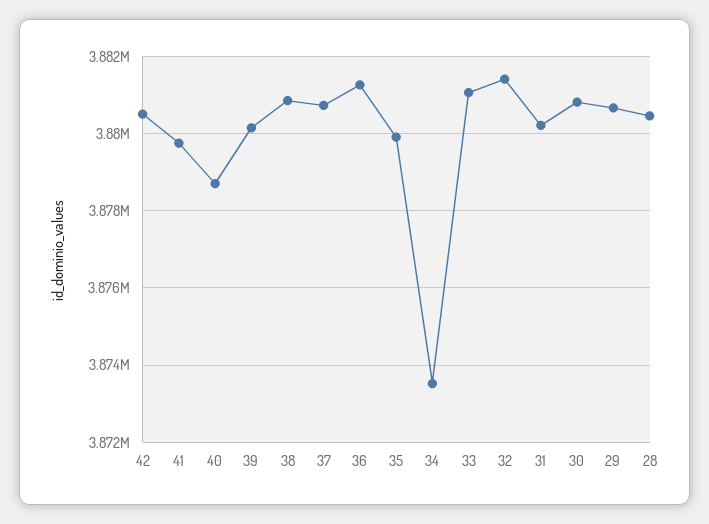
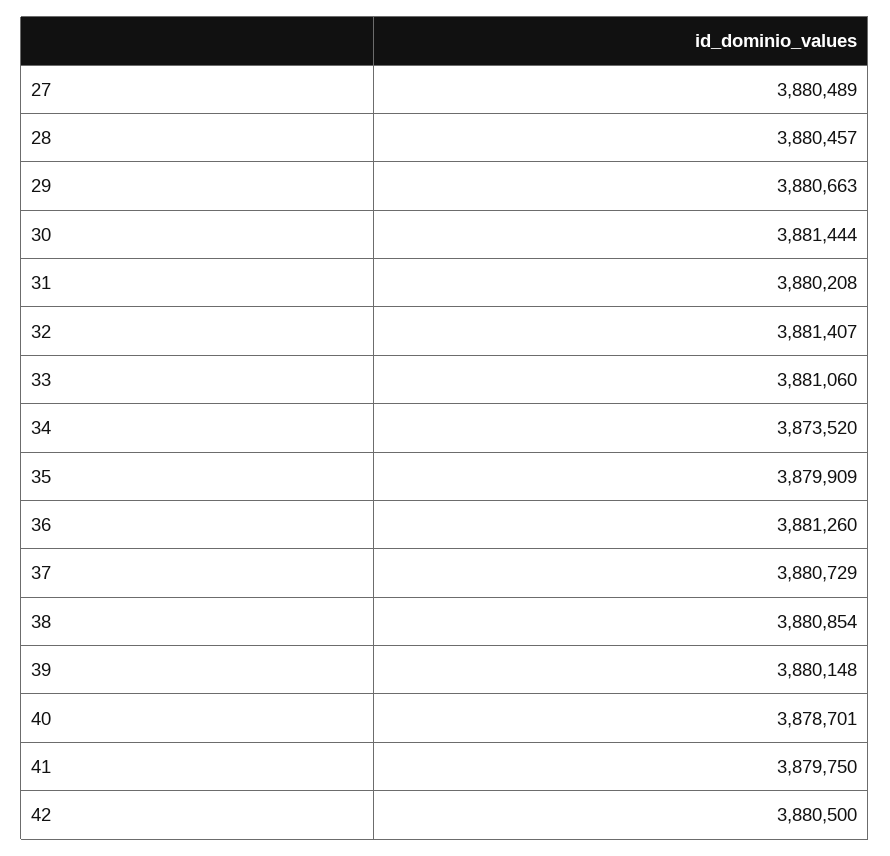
30: 3880800 -> 3881444
27: none -> 3880489

